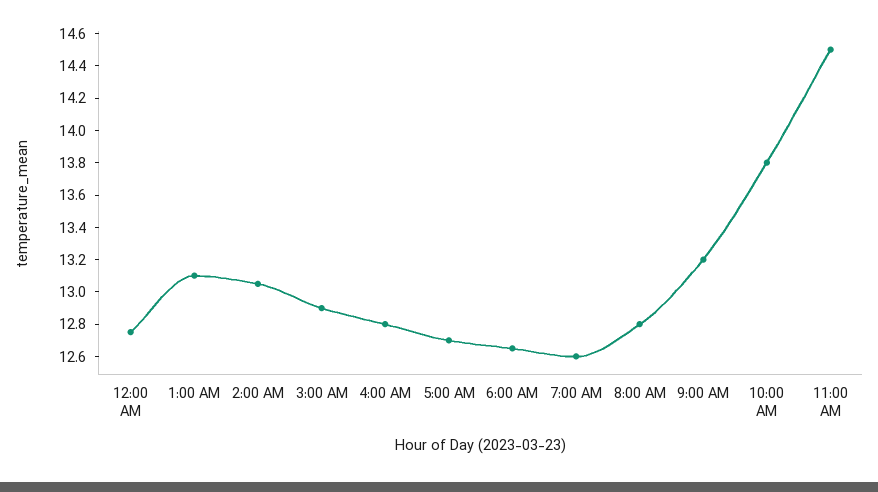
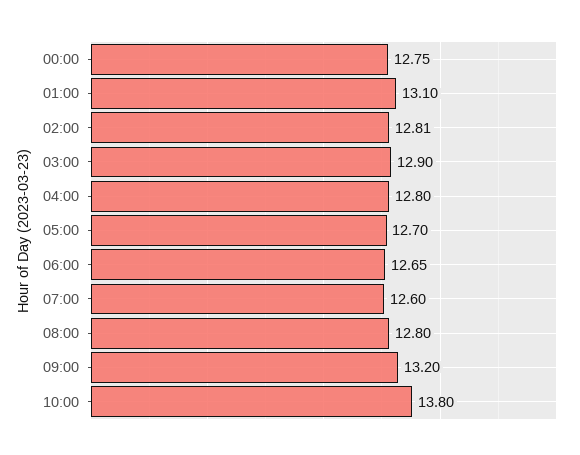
2:00 AM: 13.05 -> 12.81
11:00 AM: 14.5 -> none

